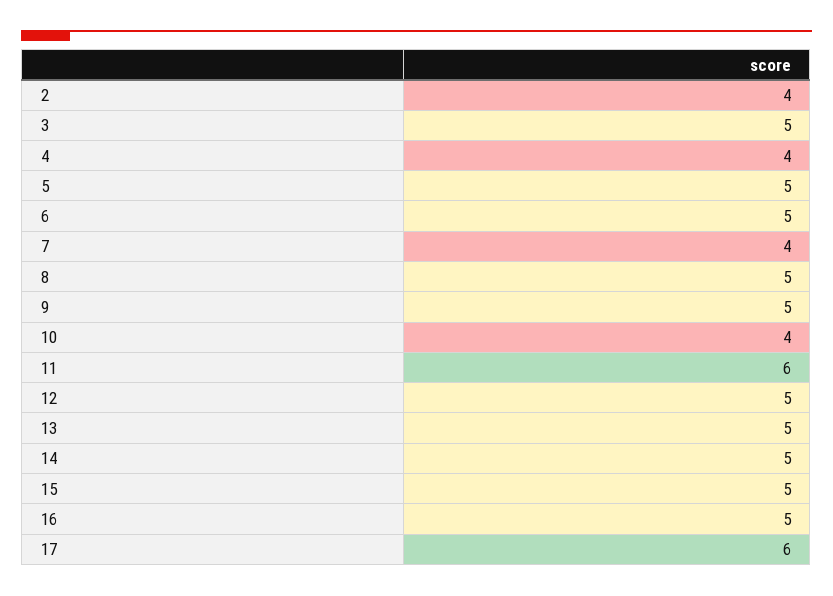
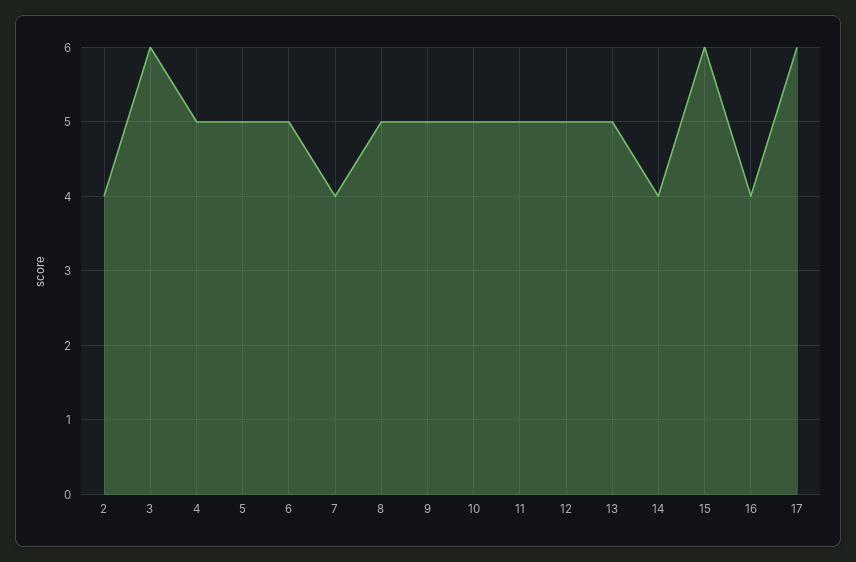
3: 5 -> 6
4: 4 -> 5
10: 4 -> 5
11: 6 -> 5
14: 5 -> 4
15: 5 -> 6
16: 5 -> 4

